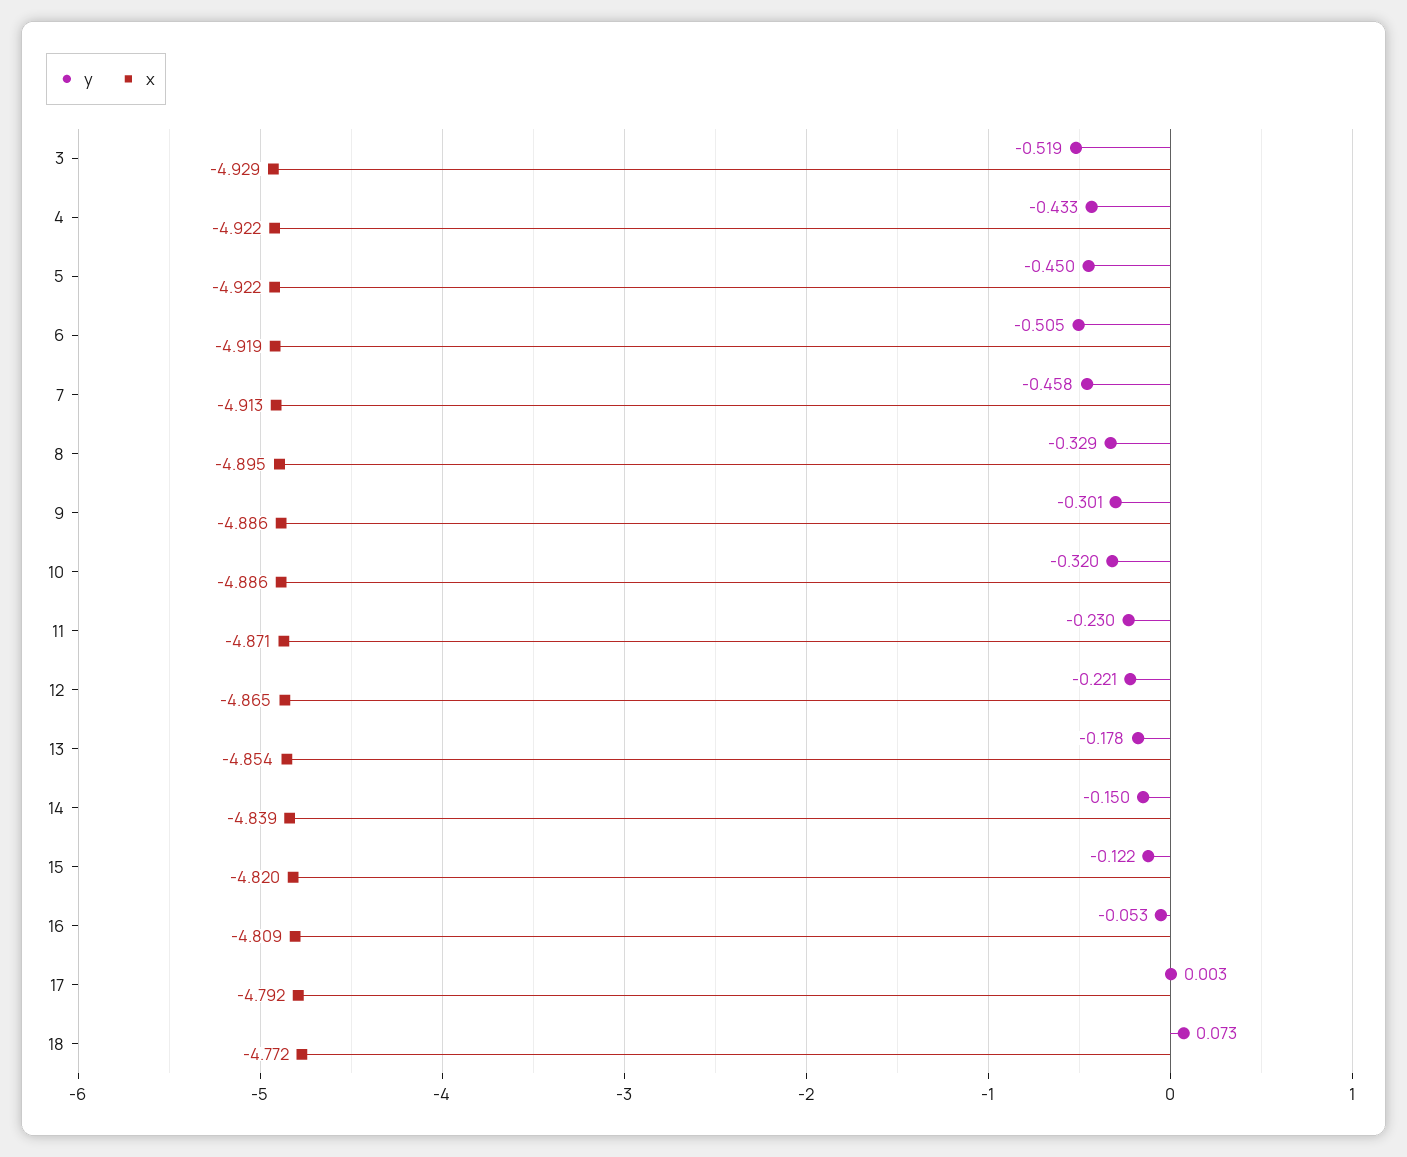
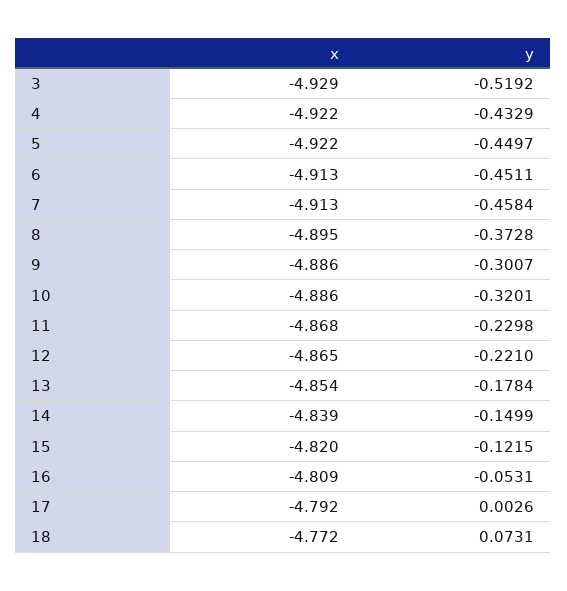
y, 6: -0.505 -> -0.4511
x, 6: -4.919 -> -4.913
y, 8: -0.329 -> -0.3728
x, 11: -4.871 -> -4.868

